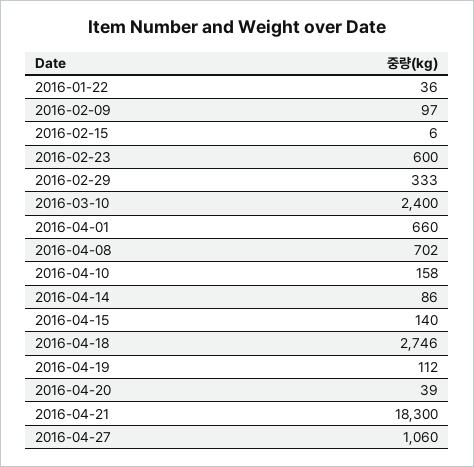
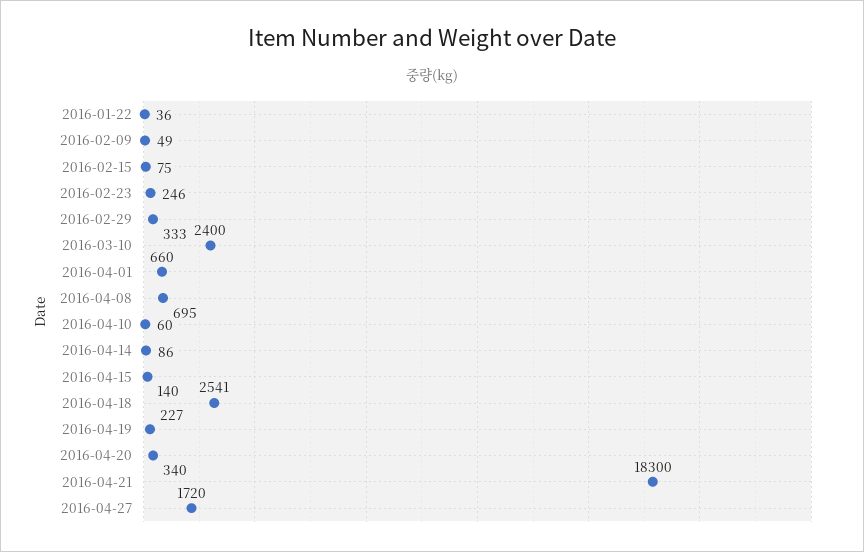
2016-02-09: 97 -> 49
2016-02-15: 6 -> 75
2016-02-23: 600 -> 246
2016-04-08: 702 -> 695
2016-04-10: 158 -> 60
2016-04-18: 2746 -> 2541
2016-04-19: 112 -> 227
2016-04-20: 39 -> 340
2016-04-27: 1060 -> 1720

